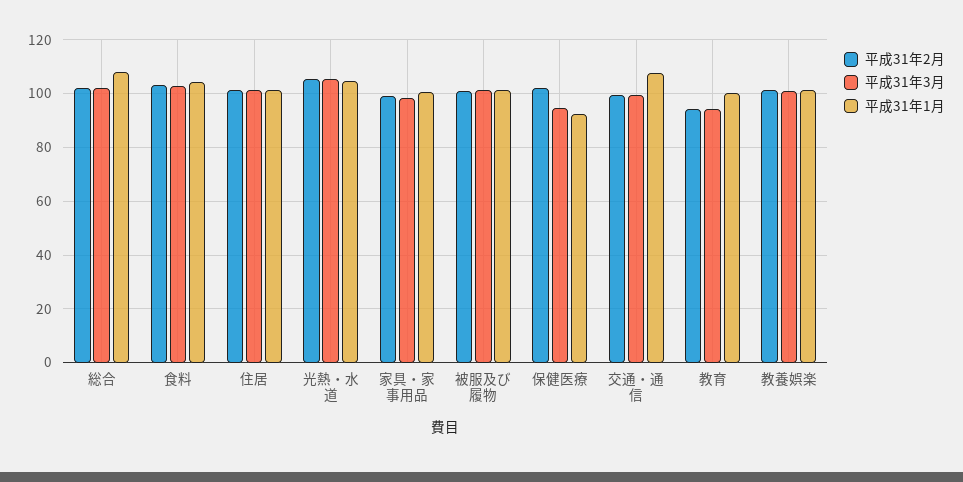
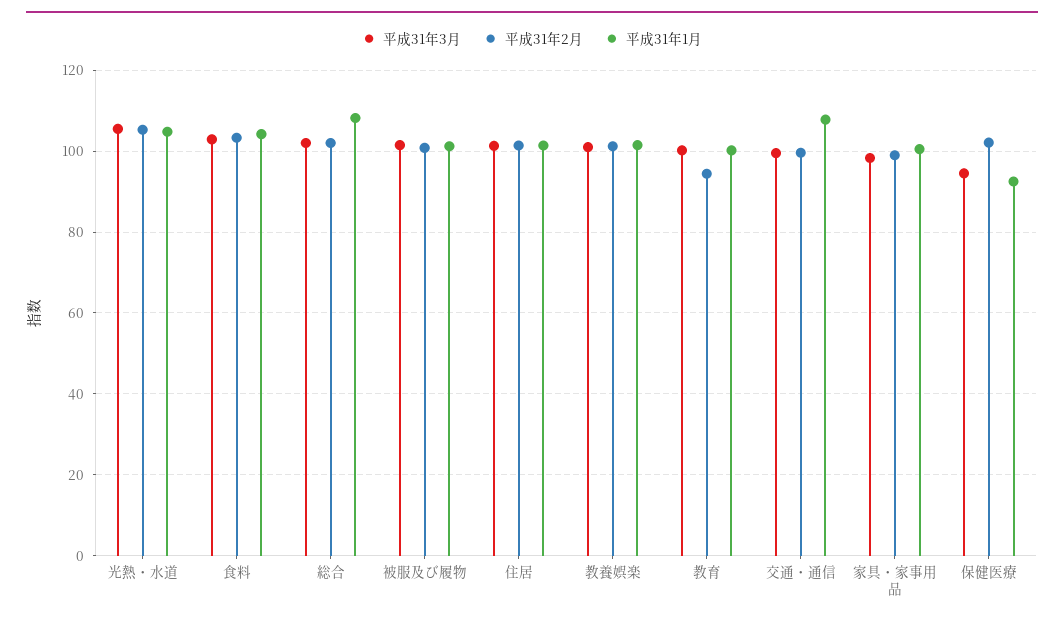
平成31年3月, 教育: 95 -> 100

